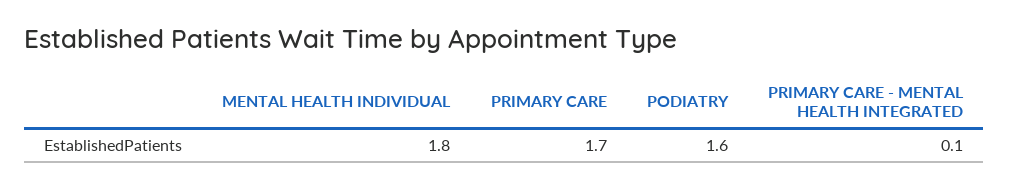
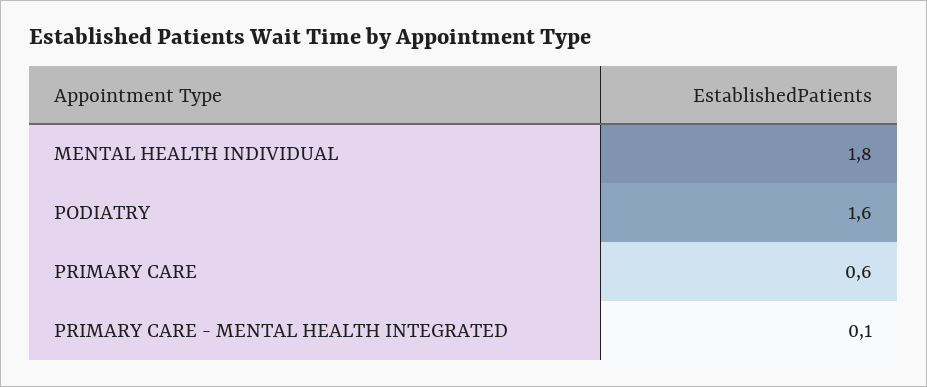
PRIMARY CARE: 1.7 -> 0.6

